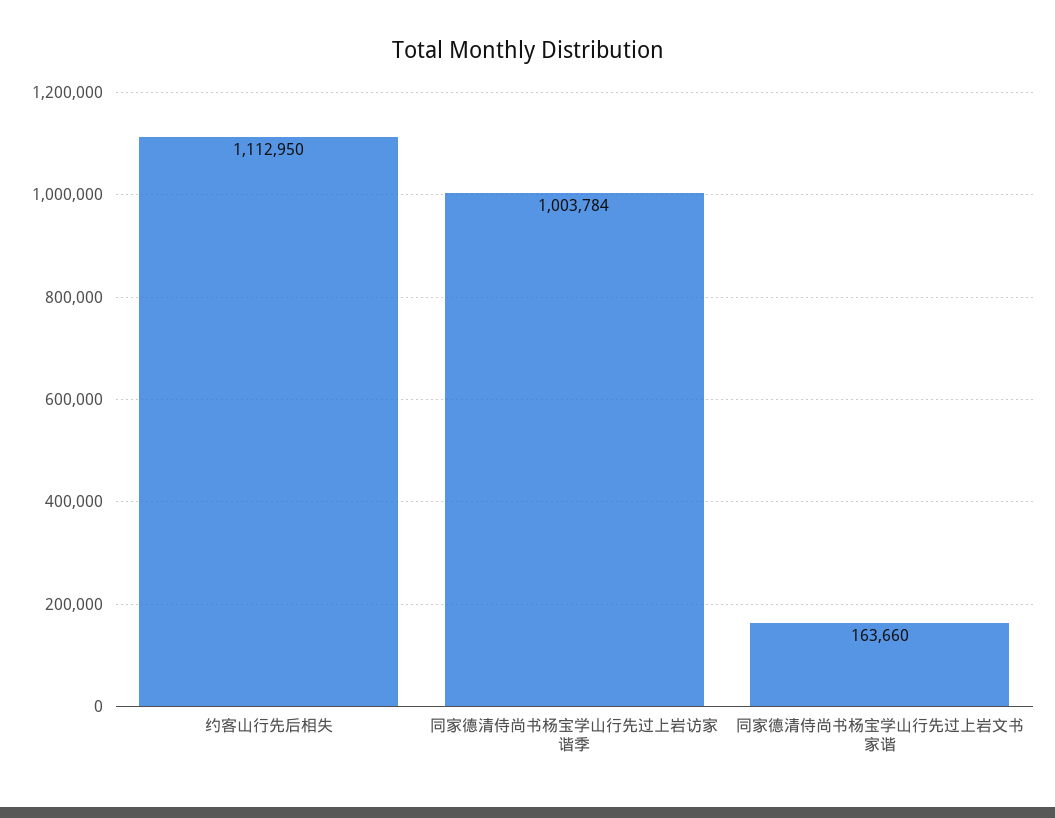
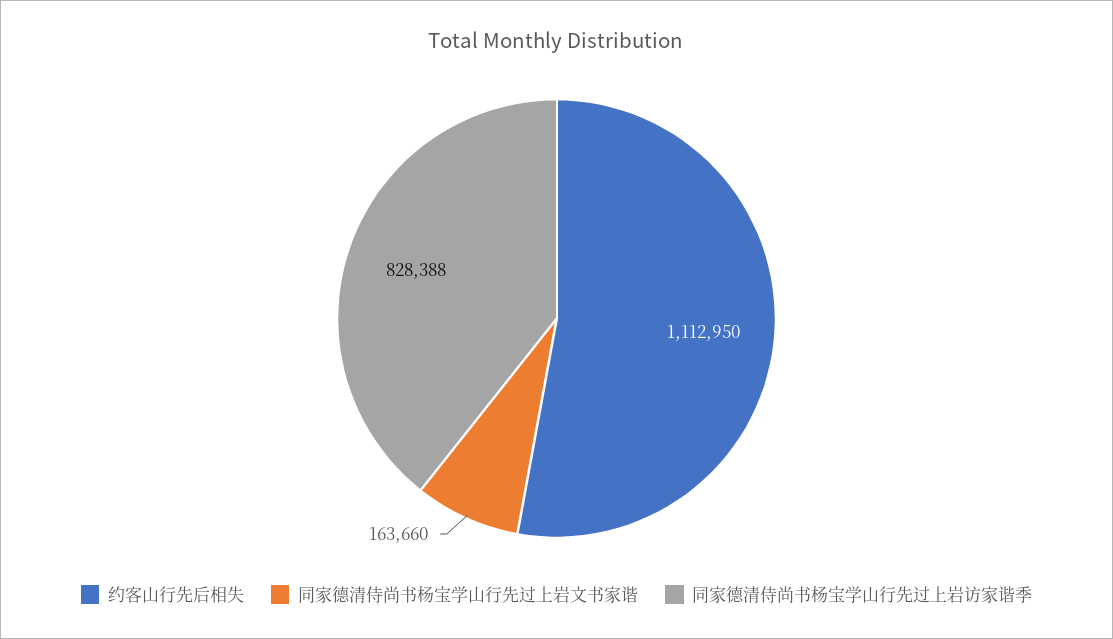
同家德清侍尚书杨宝学山行先过上岩访家谐季: 1003784 -> 828388

